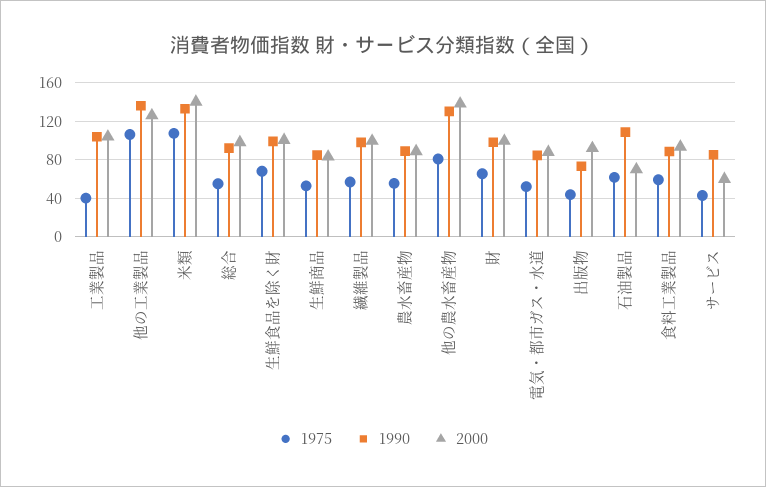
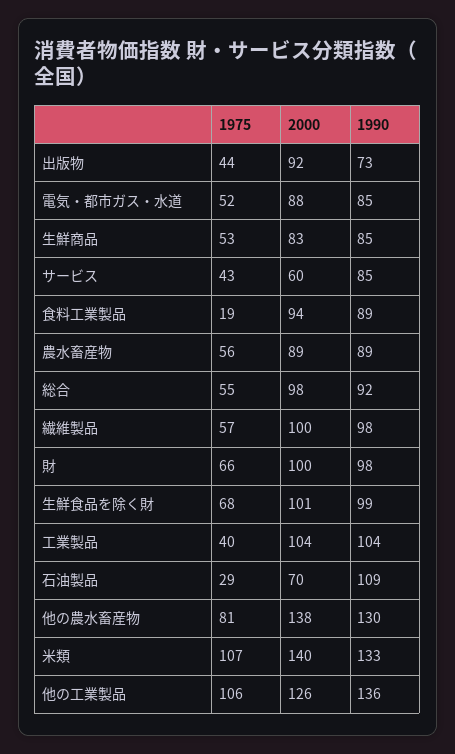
1975, 石油製品: 60 -> 29
1975, 食料工業製品: 60 -> 19

